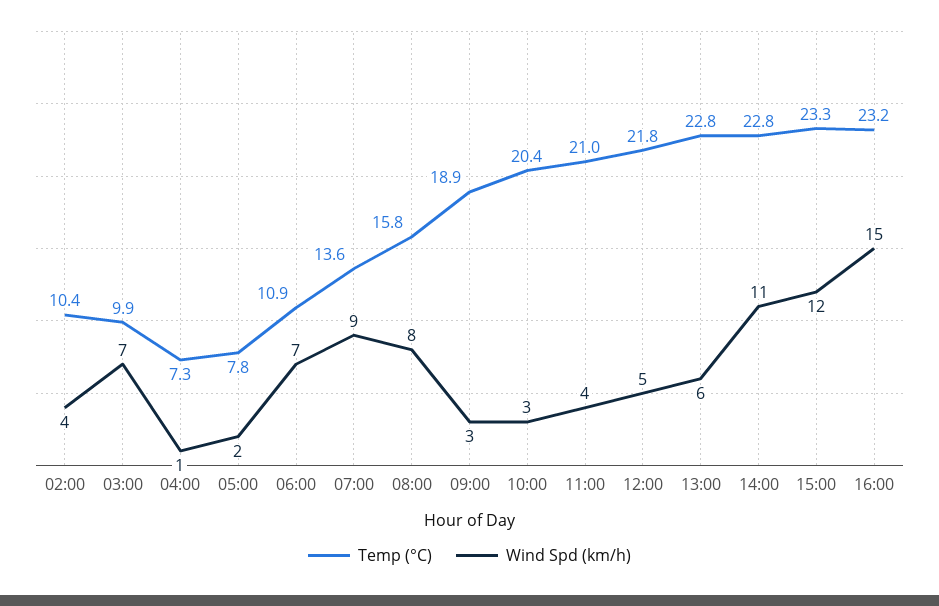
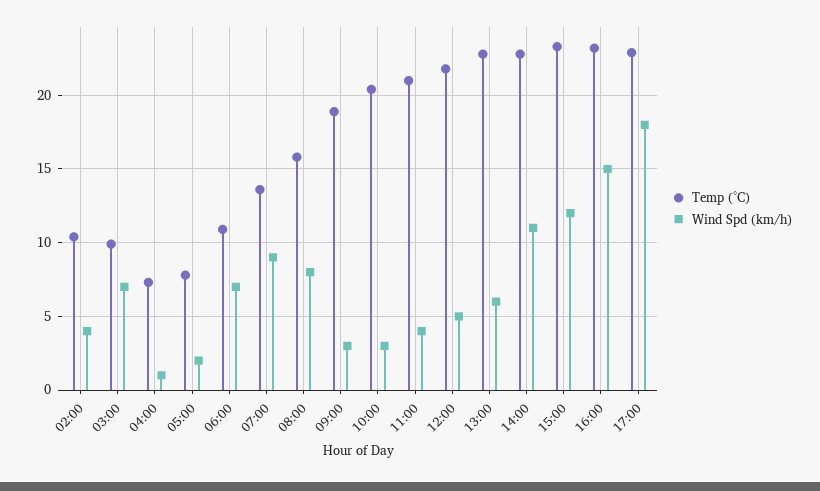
Temp (°C), 17:00: none -> 23
Wind Spd (km/h), 17:00: none -> 18

